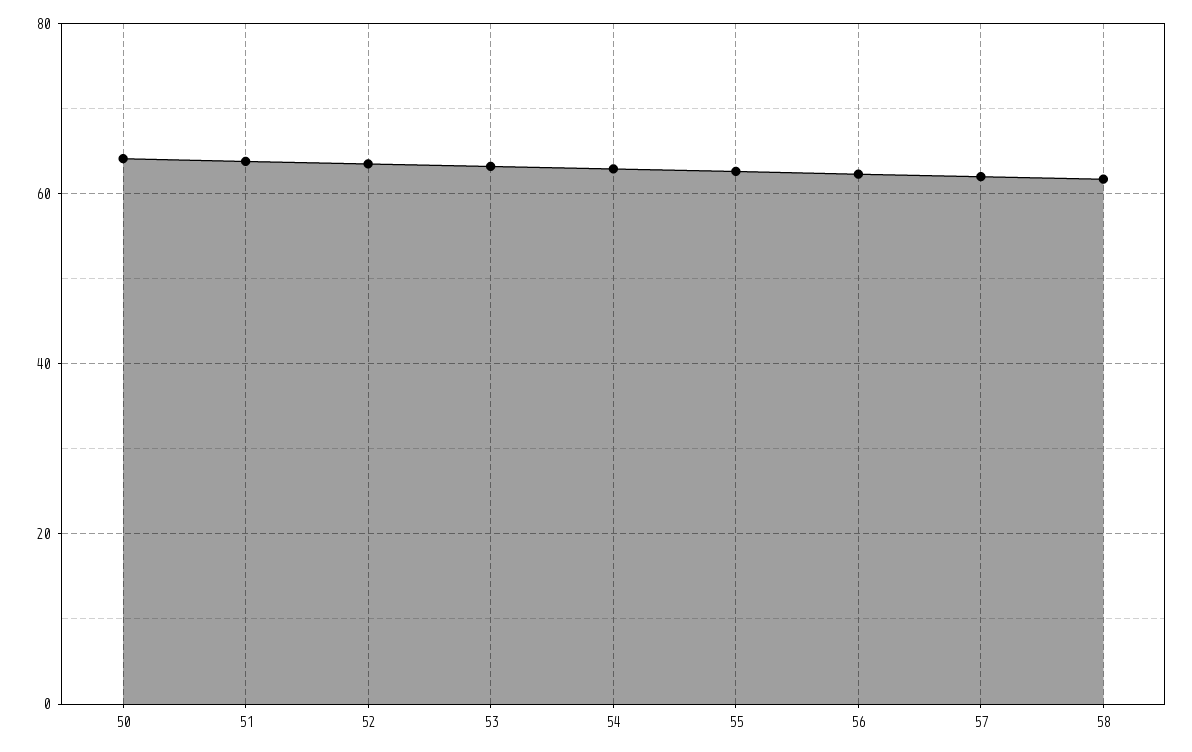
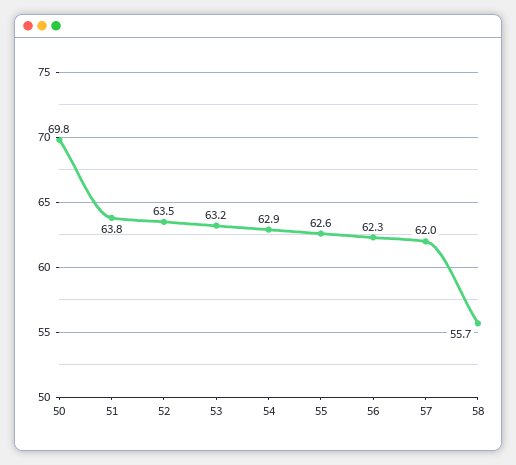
50: 64 -> 69.8
58: 62 -> 55.7

